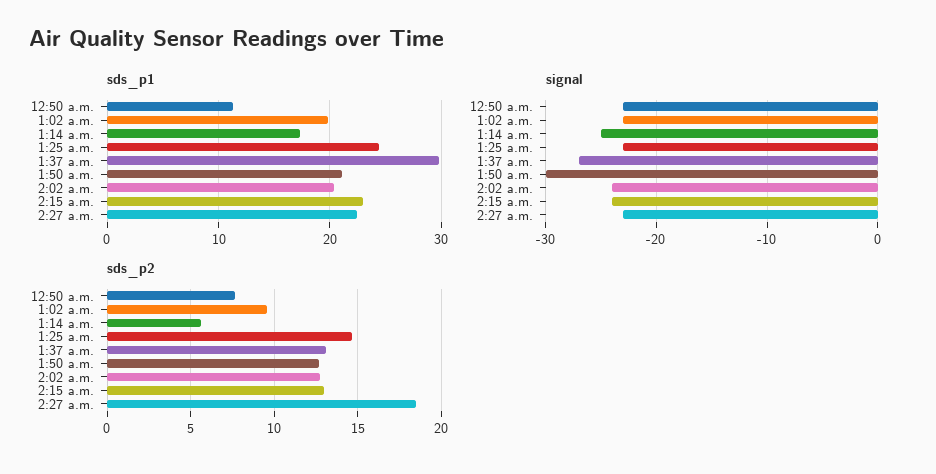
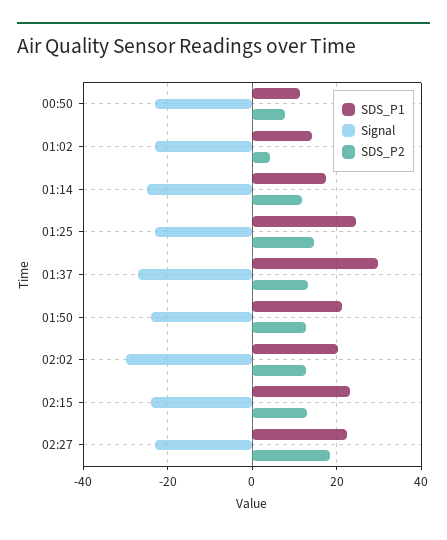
sds_p1, 1:02 a.m.: 20 -> 14
signal, 1:50 a.m.: -30 -> -24
signal, 2:02 a.m.: -24 -> -30
sds_p2, 1:02 a.m.: 9.5 -> 4
sds_p2, 1:14 a.m.: 5.5 -> 12

